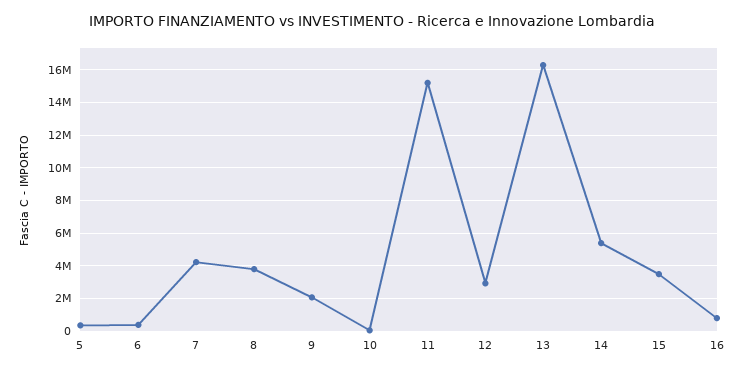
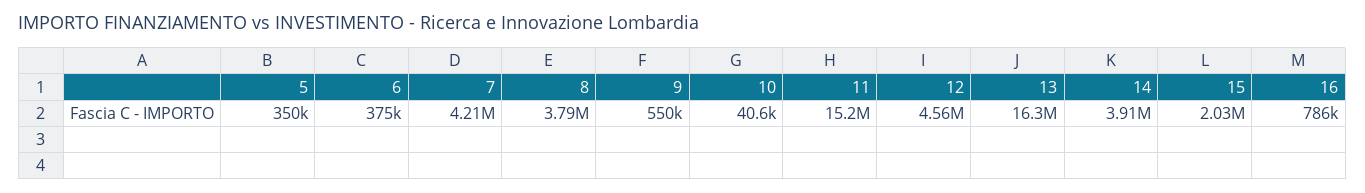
9: 2000000 -> 550000
12: 3000000 -> 4560000
14: 5500000 -> 3910000
15: 3500000 -> 2030000

